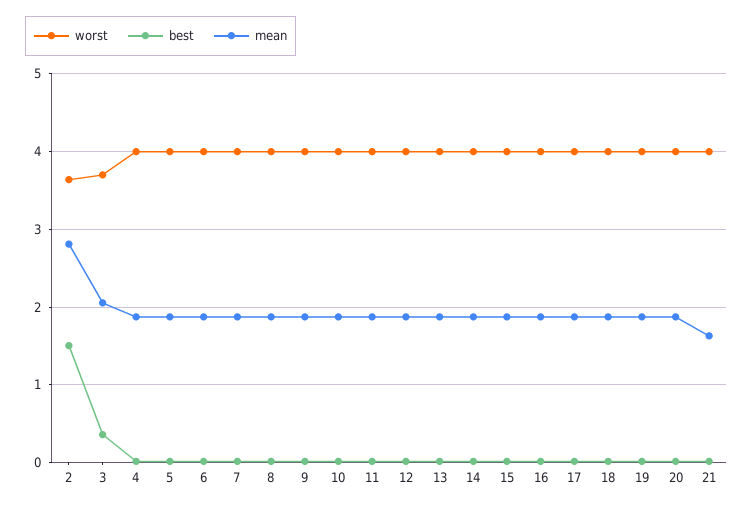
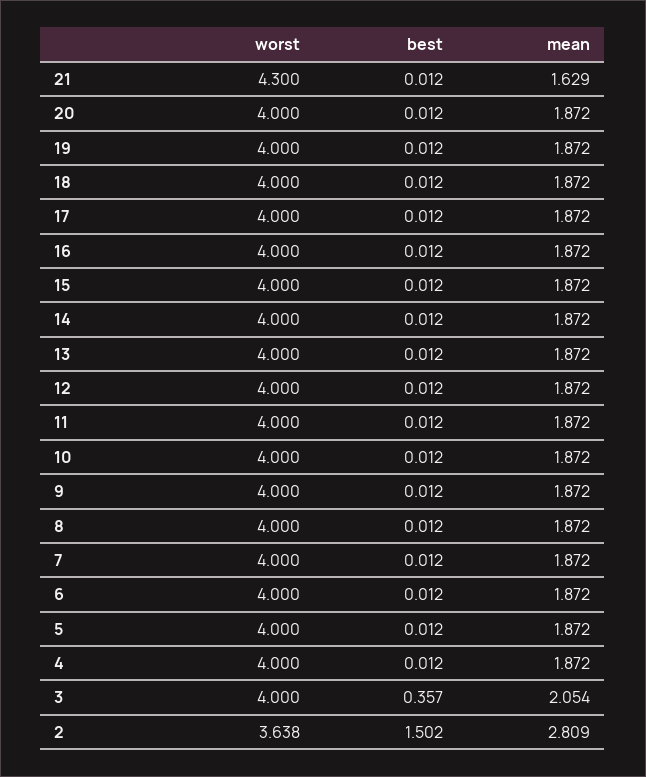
worst, 3: 3.7 -> 4
worst, 21: 4 -> 4.3

